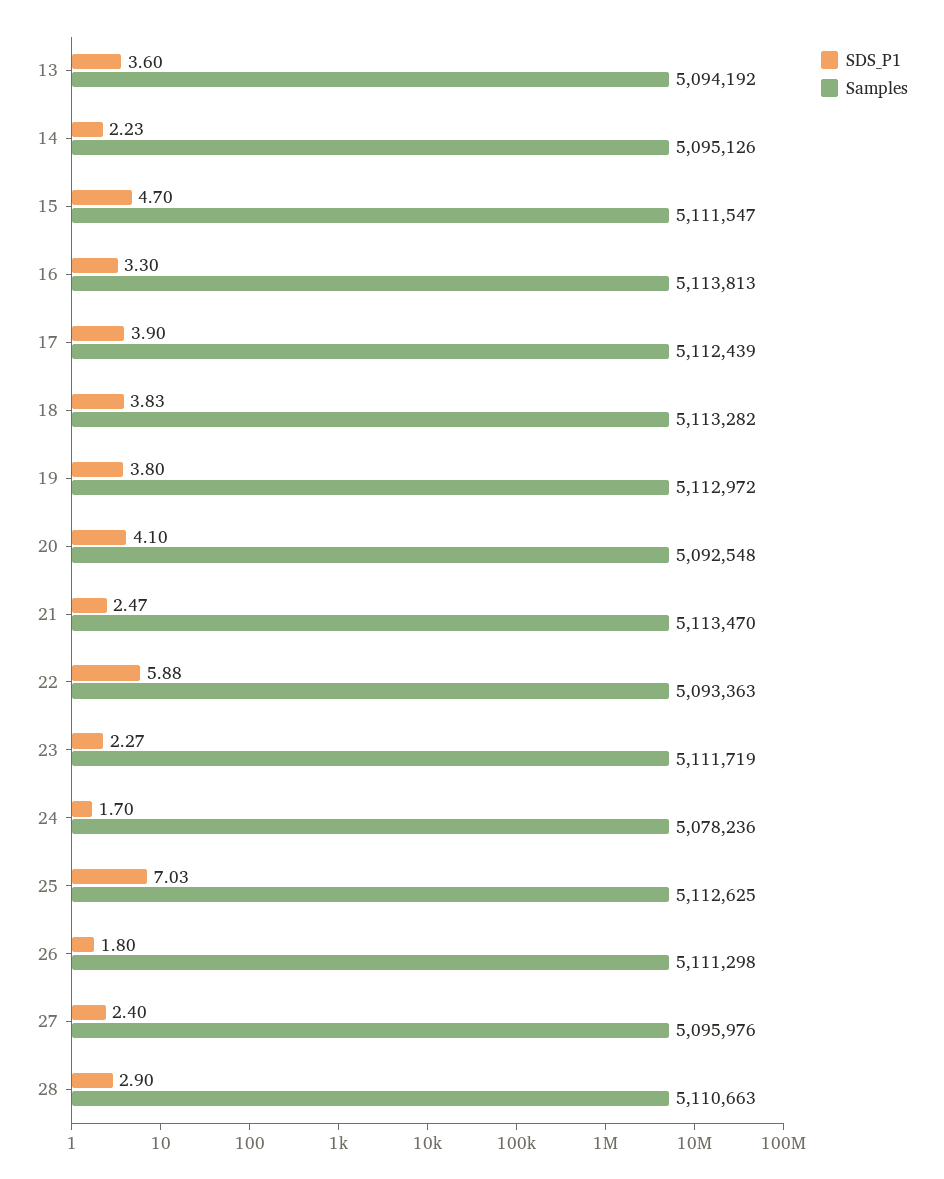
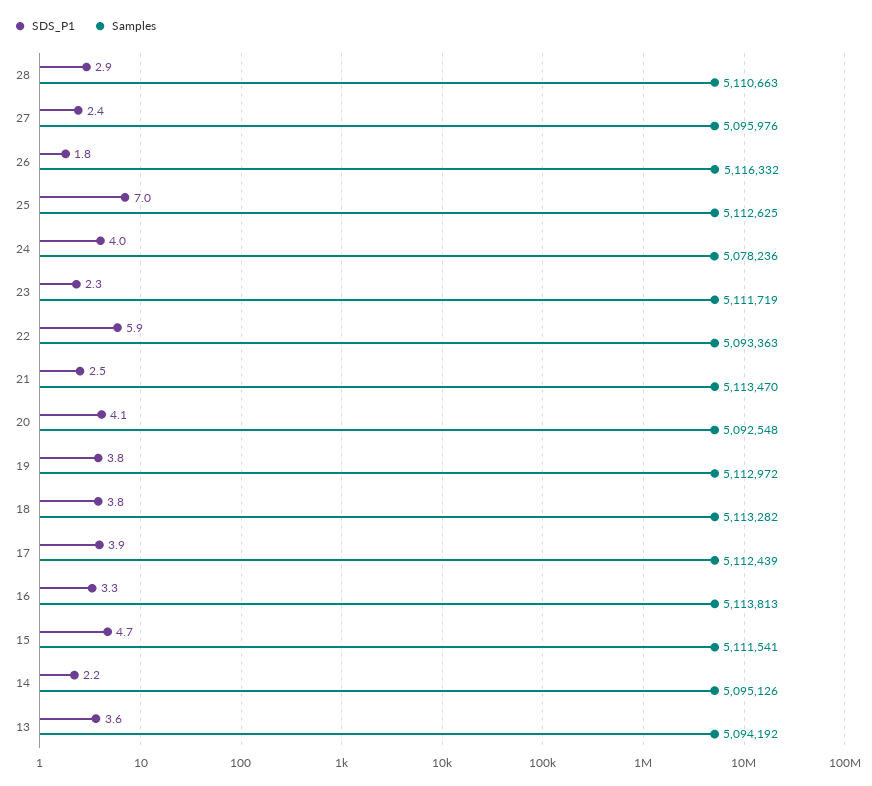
Samples, 15: 5111547 -> 5111541
SDS_P1, 24: 1.7 -> 4
Samples, 26: 5111298 -> 5116332

